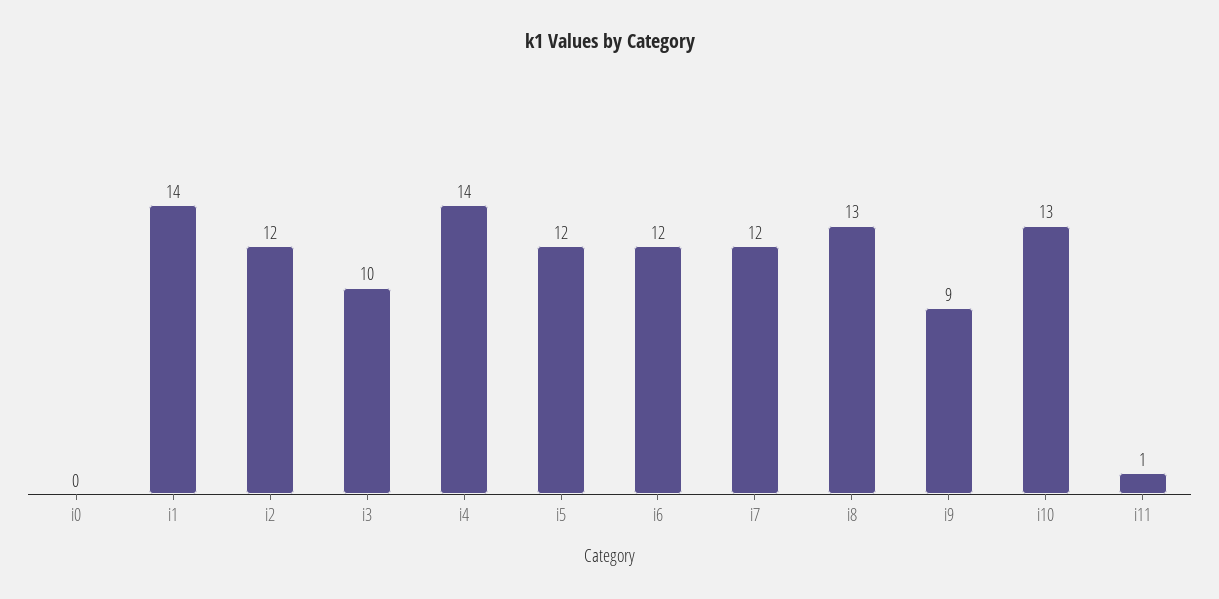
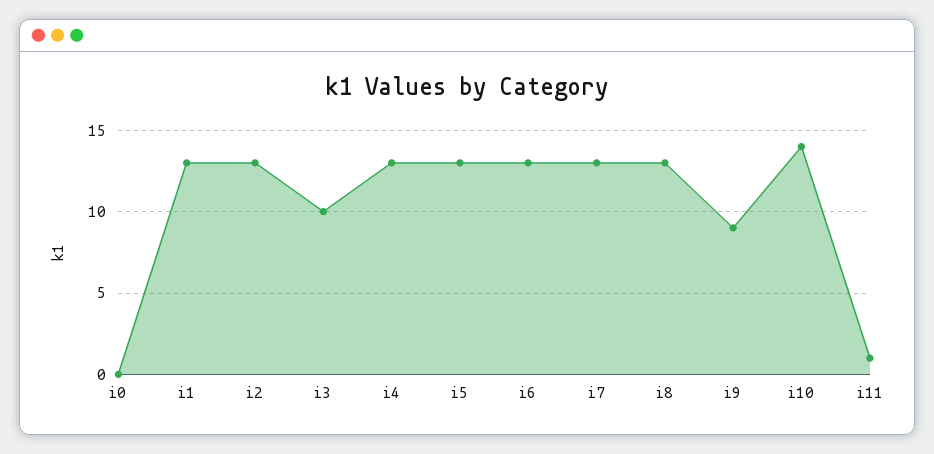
i1: 14 -> 13
i2: 12 -> 13
i4: 14 -> 13
i5: 12 -> 13
i6: 12 -> 13
i7: 12 -> 13
i10: 13 -> 14

